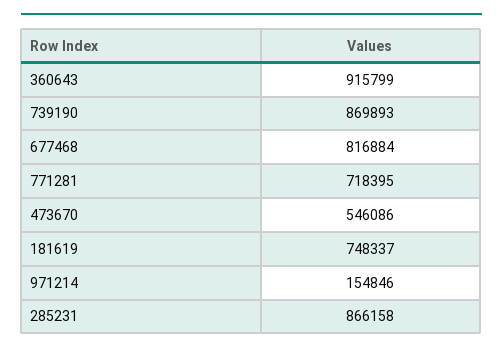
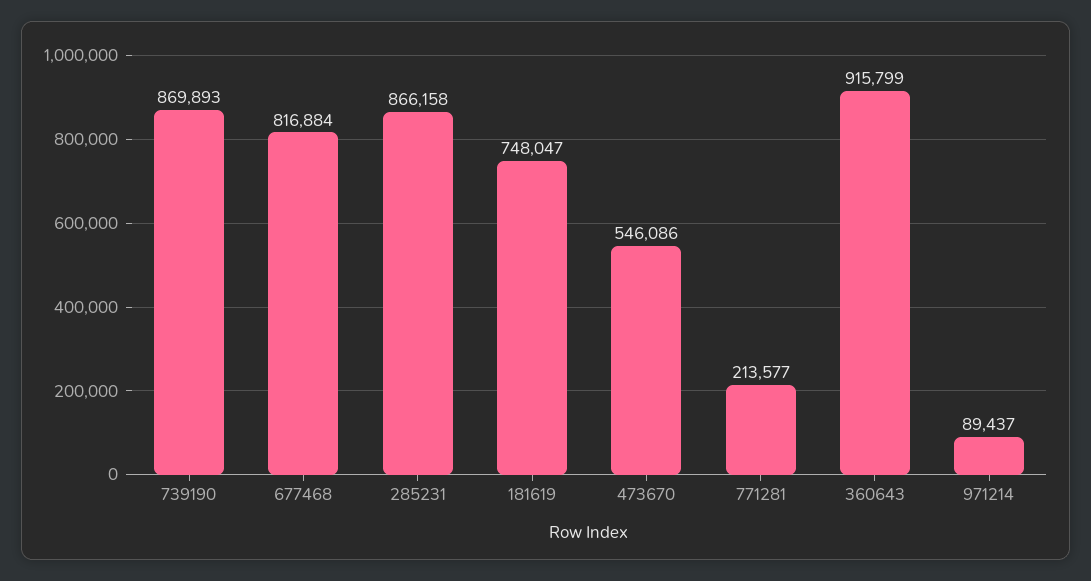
771281: 718395 -> 213577
181619: 748337 -> 748047
971214: 154846 -> 89437

